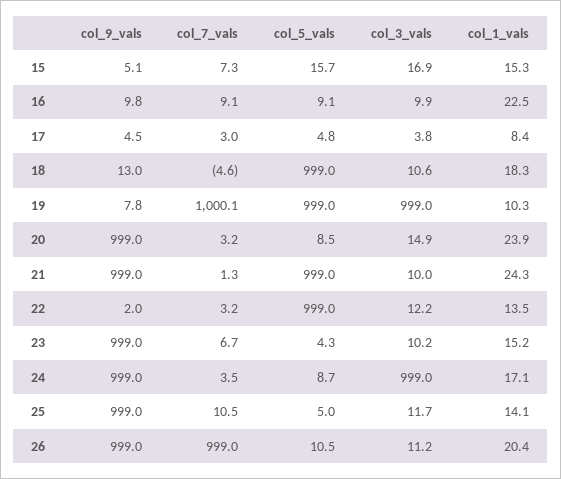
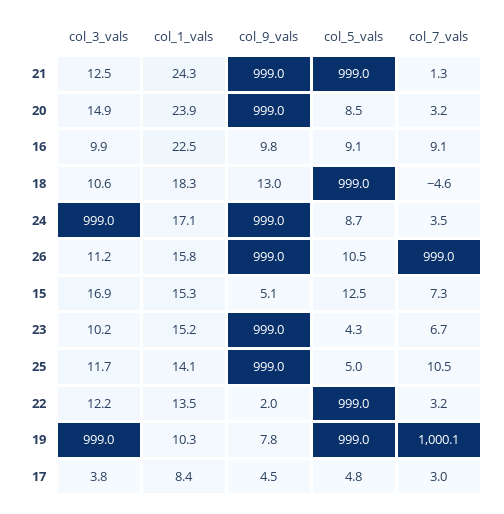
col_5_vals, 15: 15.7 -> 12.5
col_3_vals, 21: 10 -> 12.5
col_1_vals, 26: 20.4 -> 15.8

